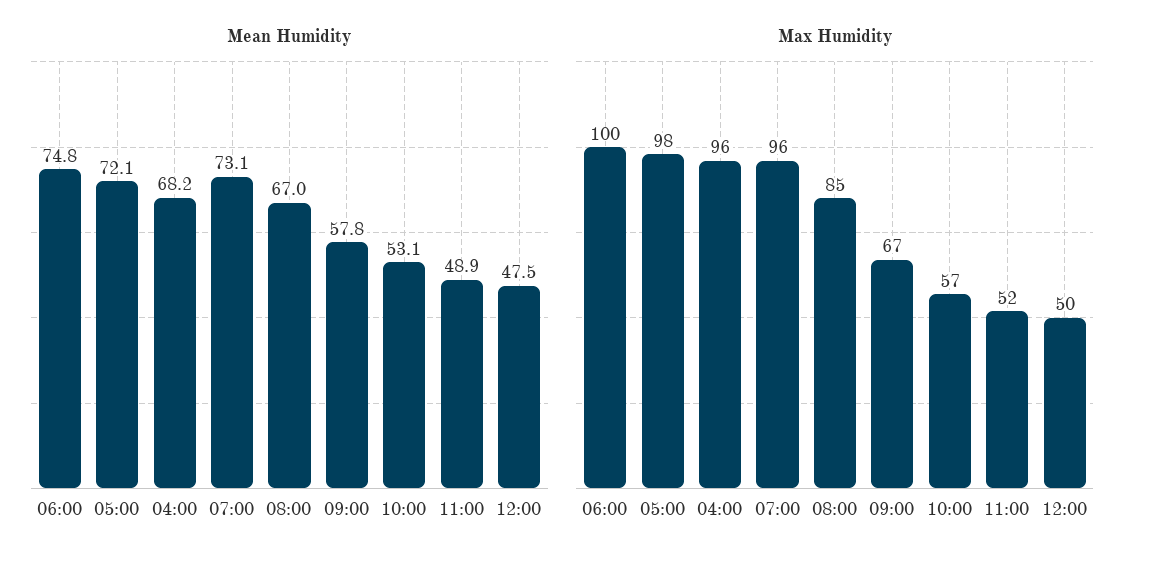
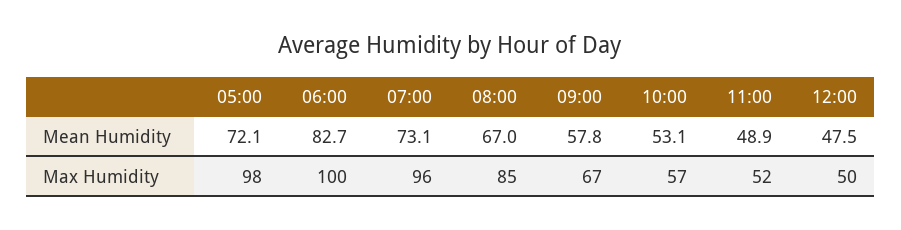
Mean Humidity, 06:00: 74.8 -> 82.7
Mean Humidity, 04:00: 68.2 -> none
Max Humidity, 04:00: 96 -> none

